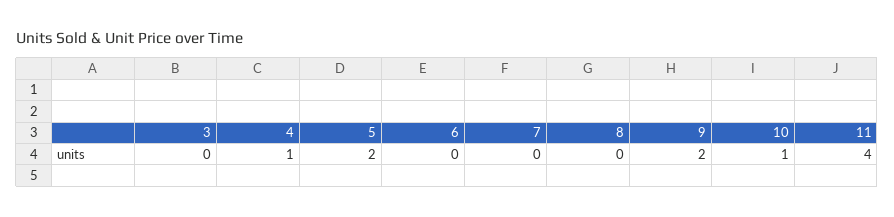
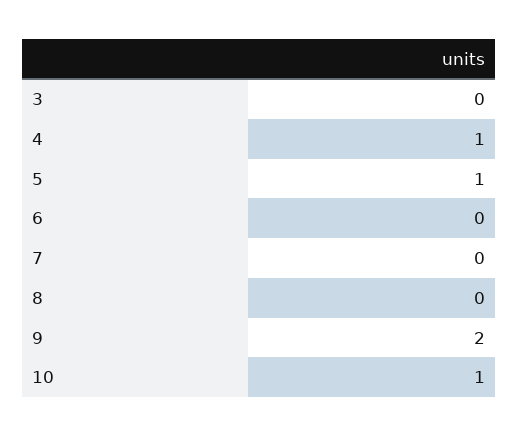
5: 2 -> 1
11: 4 -> none

